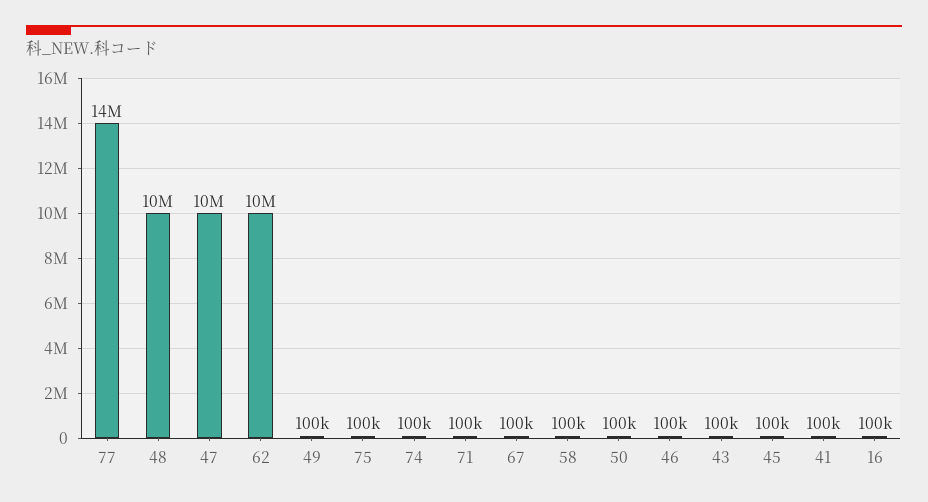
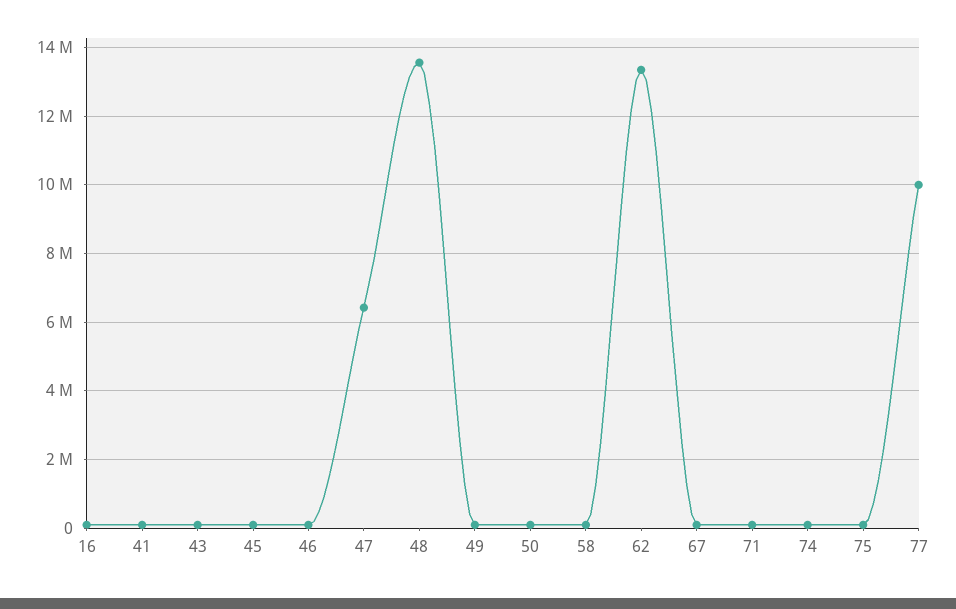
77: 14000000 -> 10000000
48: 10000000 -> 13600000
47: 10000000 -> 6400000
62: 10000000 -> 13400000

